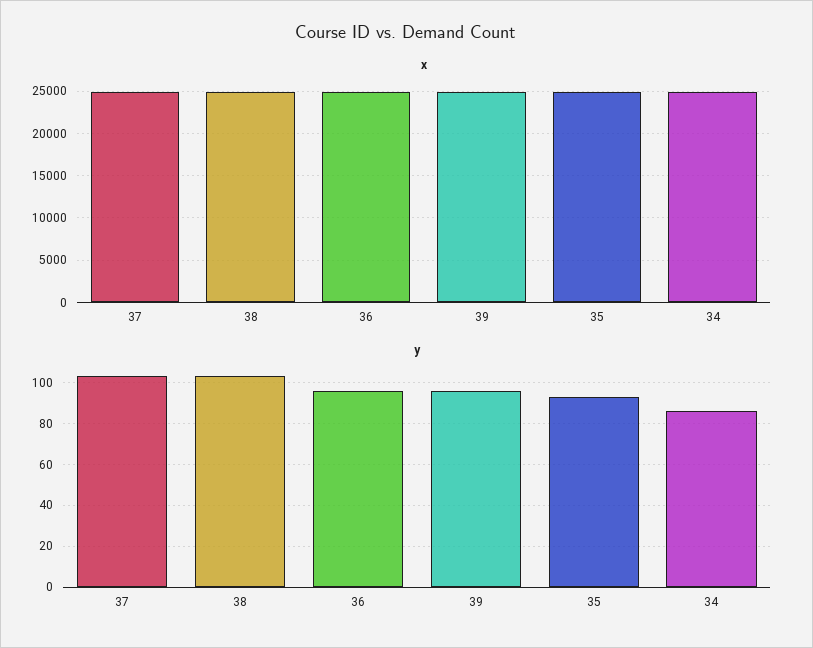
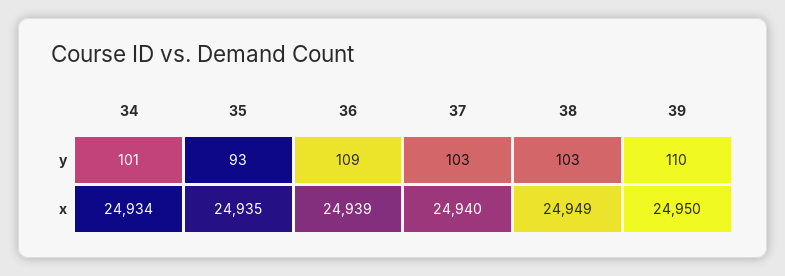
y, 36: 95 -> 109
y, 39: 95 -> 110
y, 34: 85 -> 101

